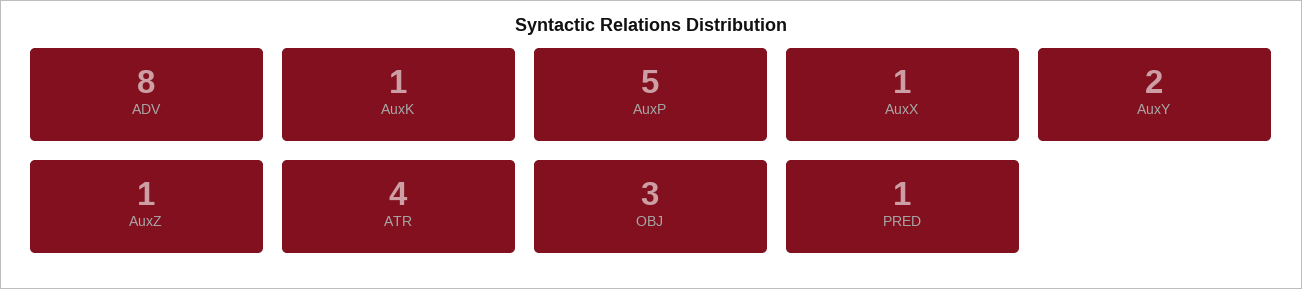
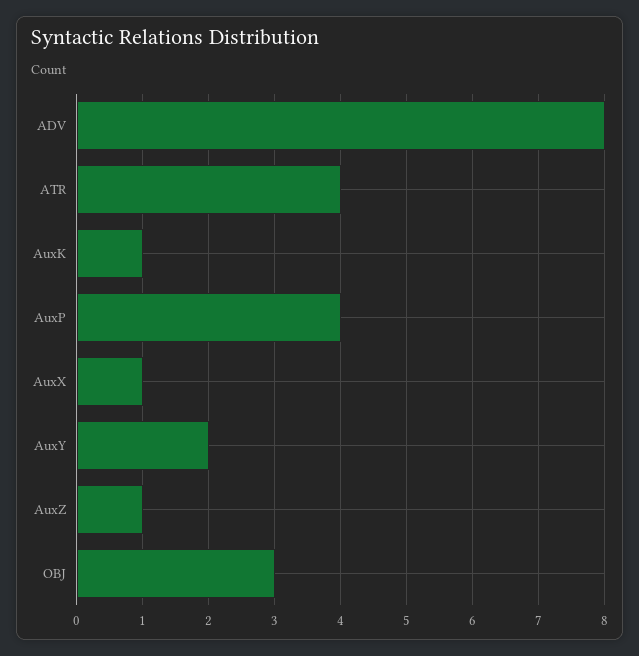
AuxP: 5 -> 4
PRED: 1 -> none

